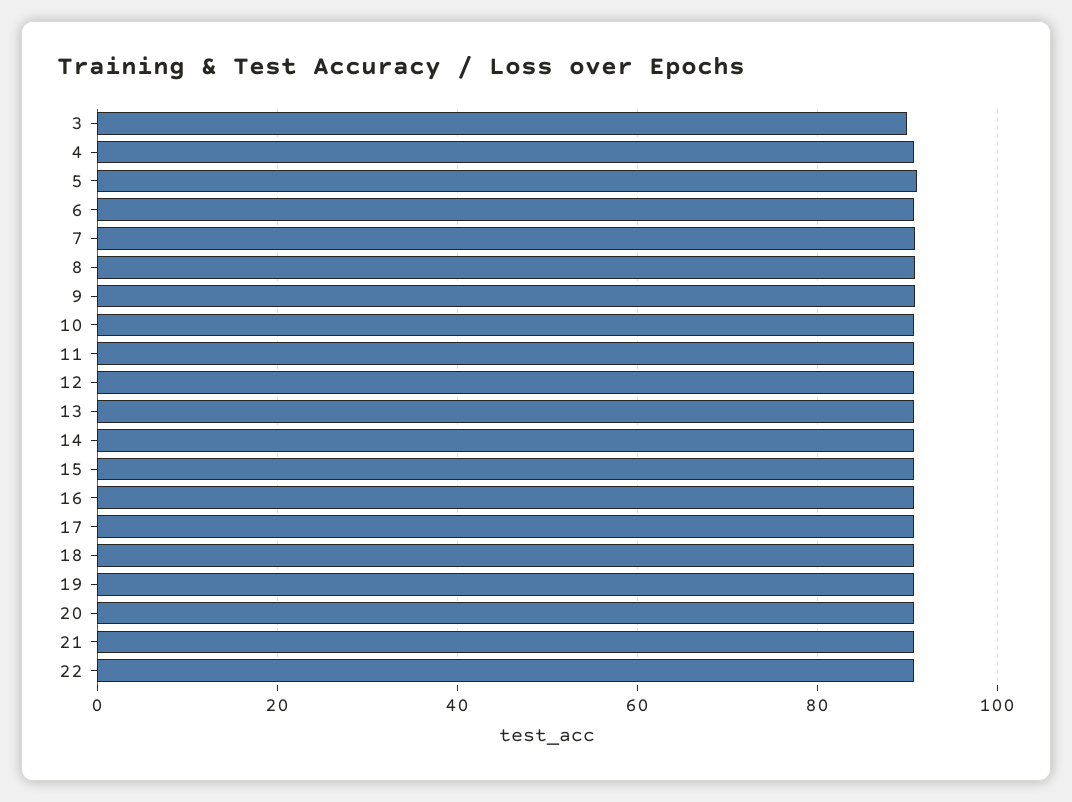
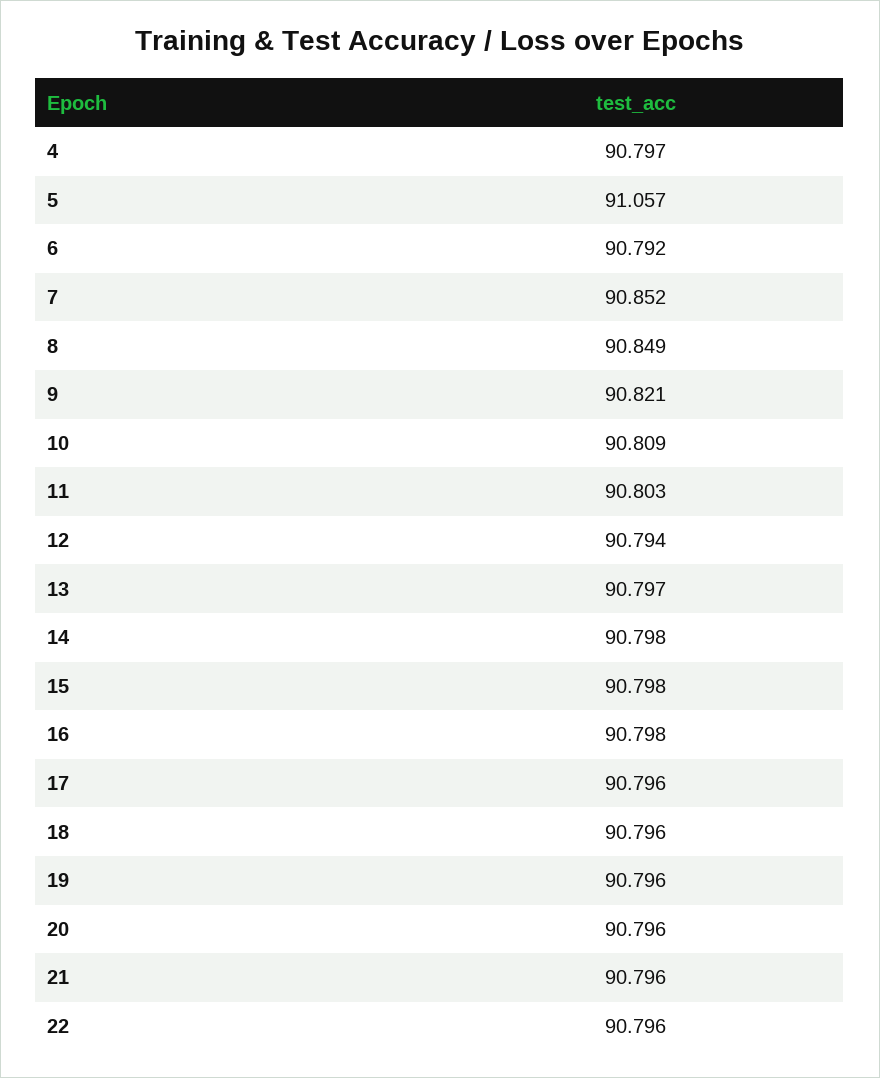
3: 90 -> none

